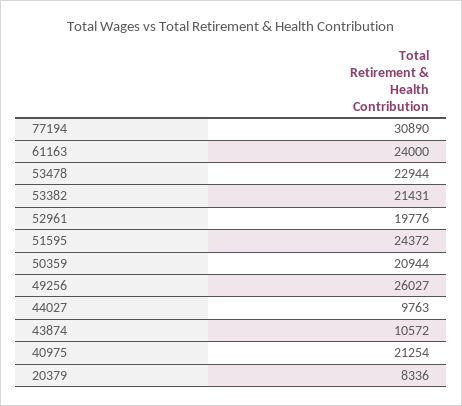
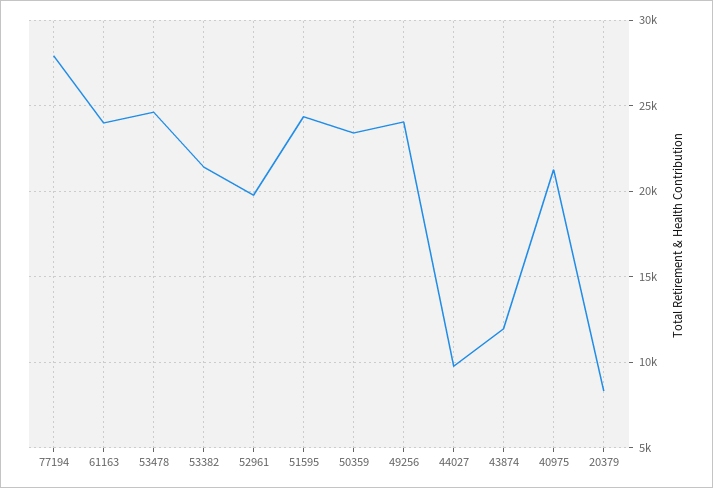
77194: 30890 -> 28000
53478: 22944 -> 24500
50359: 20944 -> 23500
49256: 26027 -> 24000
43874: 10572 -> 12000

